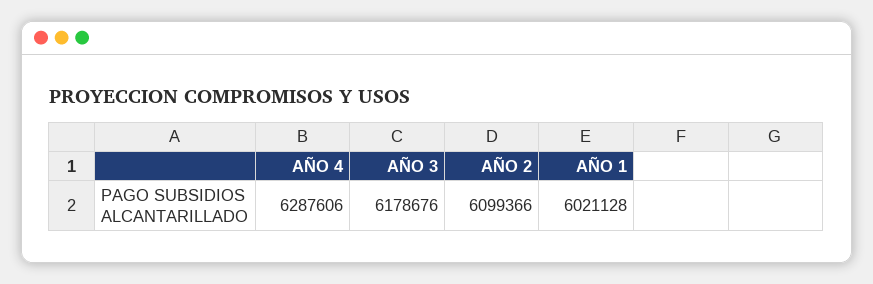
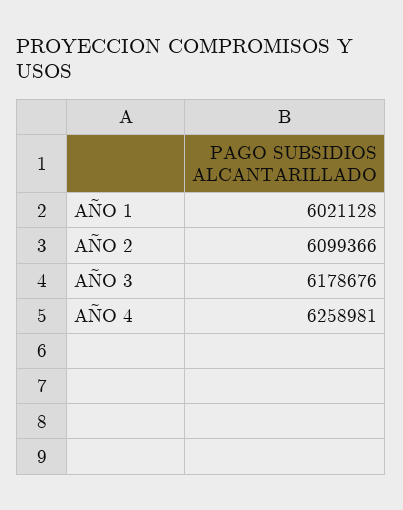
AÑO 4: 6287606 -> 6258981

